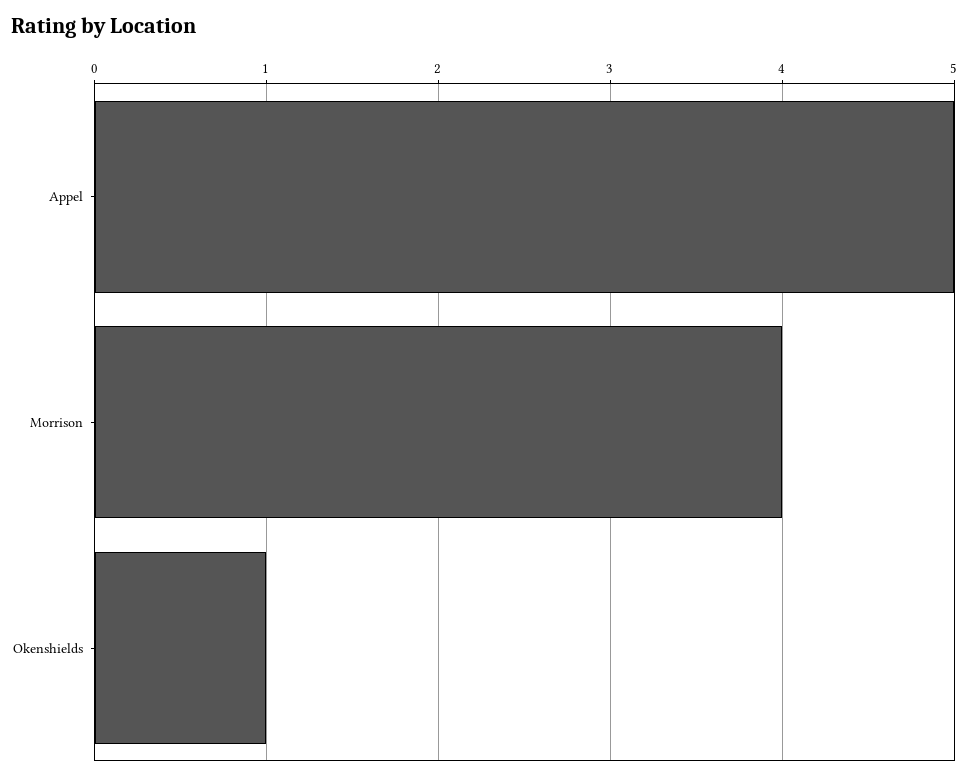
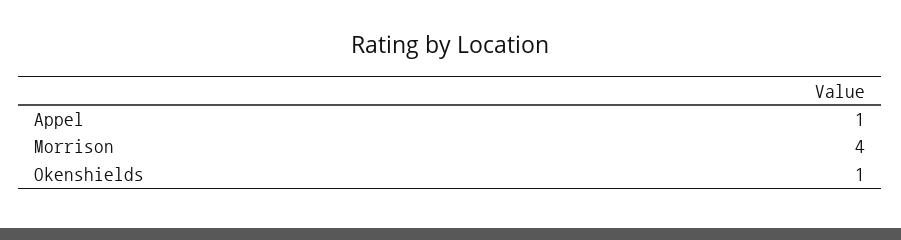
Appel: 5 -> 1

